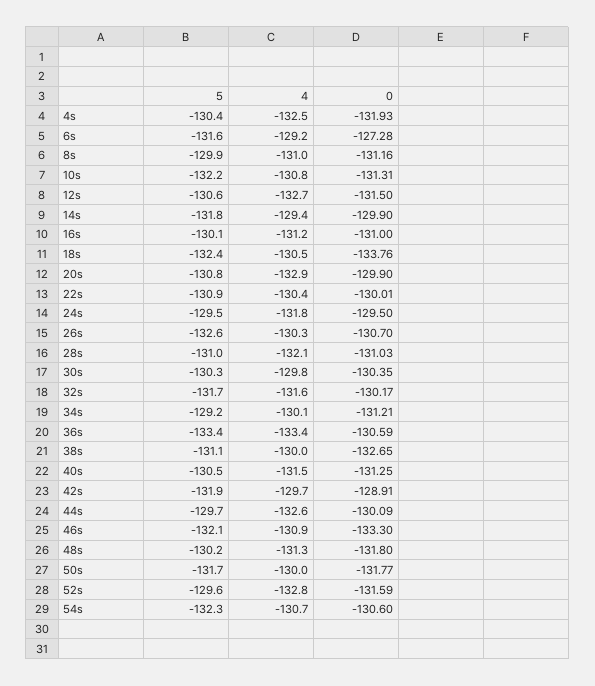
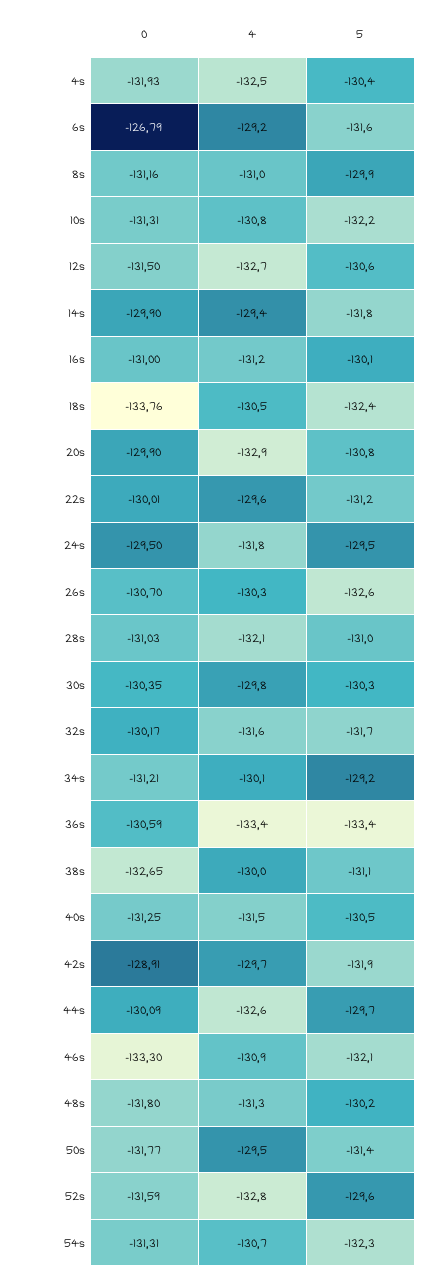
0, 6s: -127.28 -> -126.79
5, 22s: -130.9 -> -131.2
4, 22s: -130.4 -> -129.6
5, 50s: -131.7 -> -131.4
4, 50s: -130 -> -129.5
0, 54s: -130.6 -> -131.31

